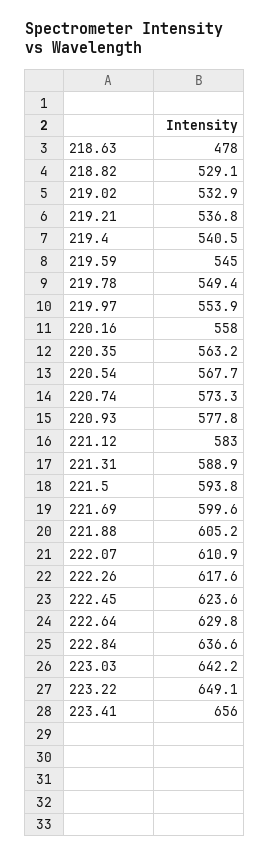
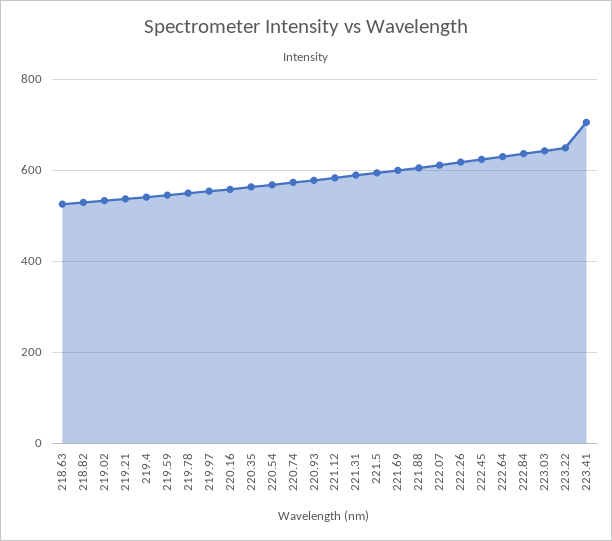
218.63: 478 -> 520
223.41: 656 -> 700

